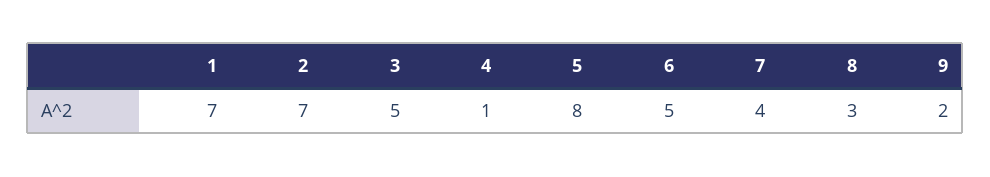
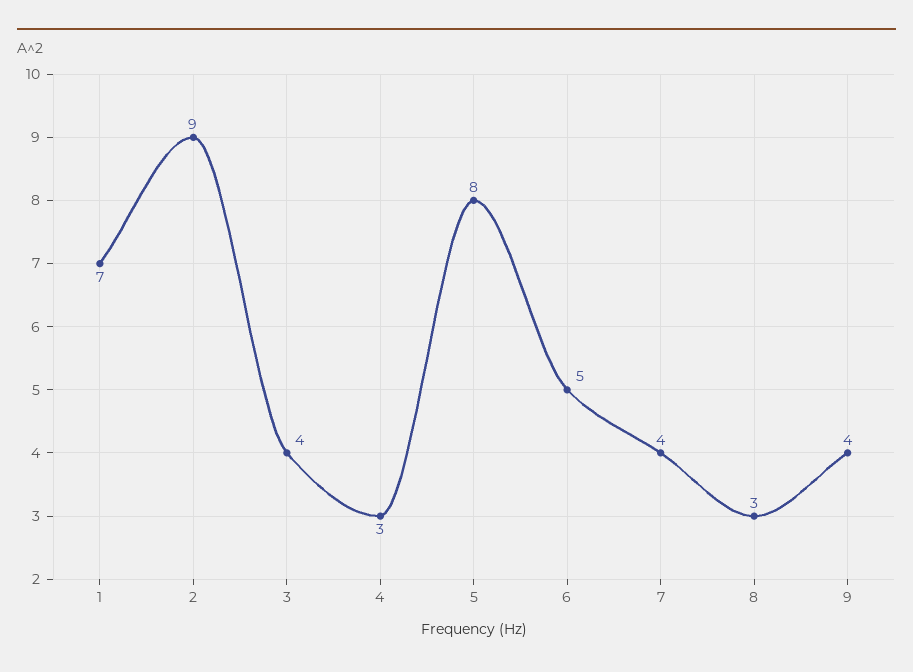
2: 7 -> 9
3: 5 -> 4
4: 1 -> 3
9: 2 -> 4

